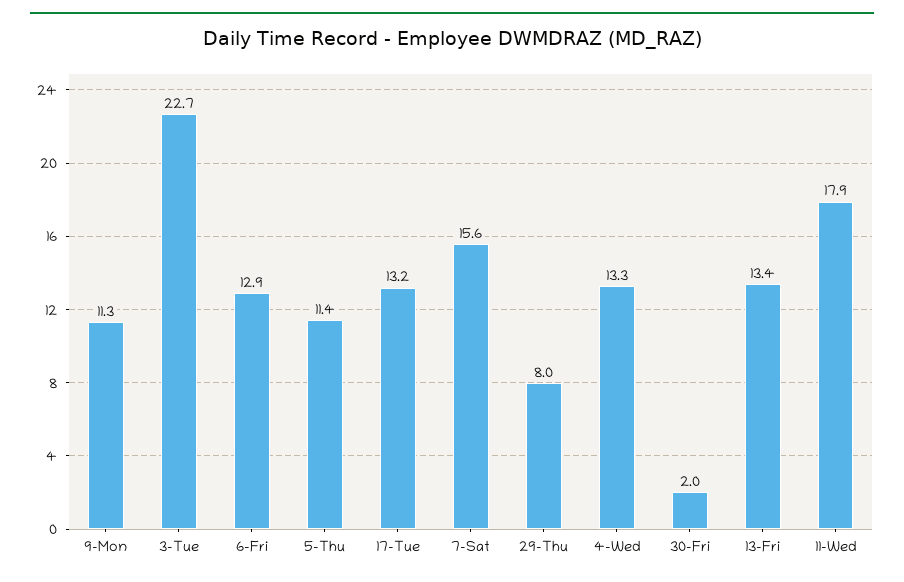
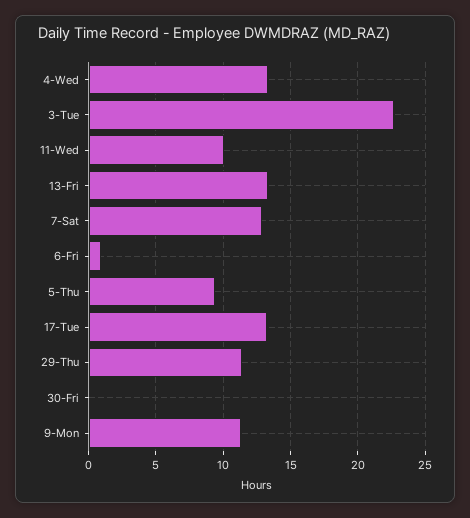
6-Fri: 12.9 -> 1
5-Thu: 11.4 -> 9.5
7-Sat: 15.6 -> 13
29-Thu: 8 -> 11.5
30-Fri: 2 -> 0
11-Wed: 17.9 -> 10

